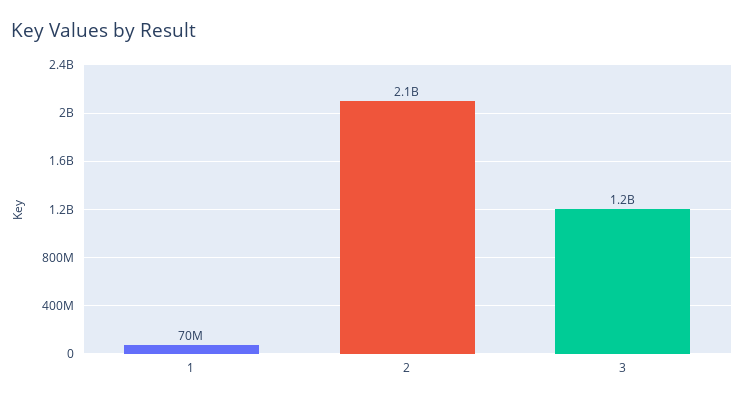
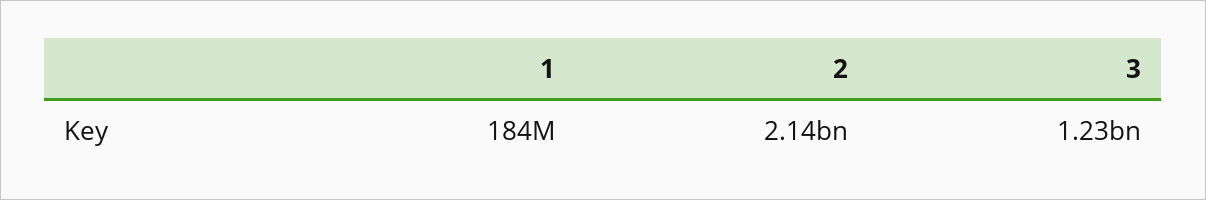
1: 70000000 -> 184000000

